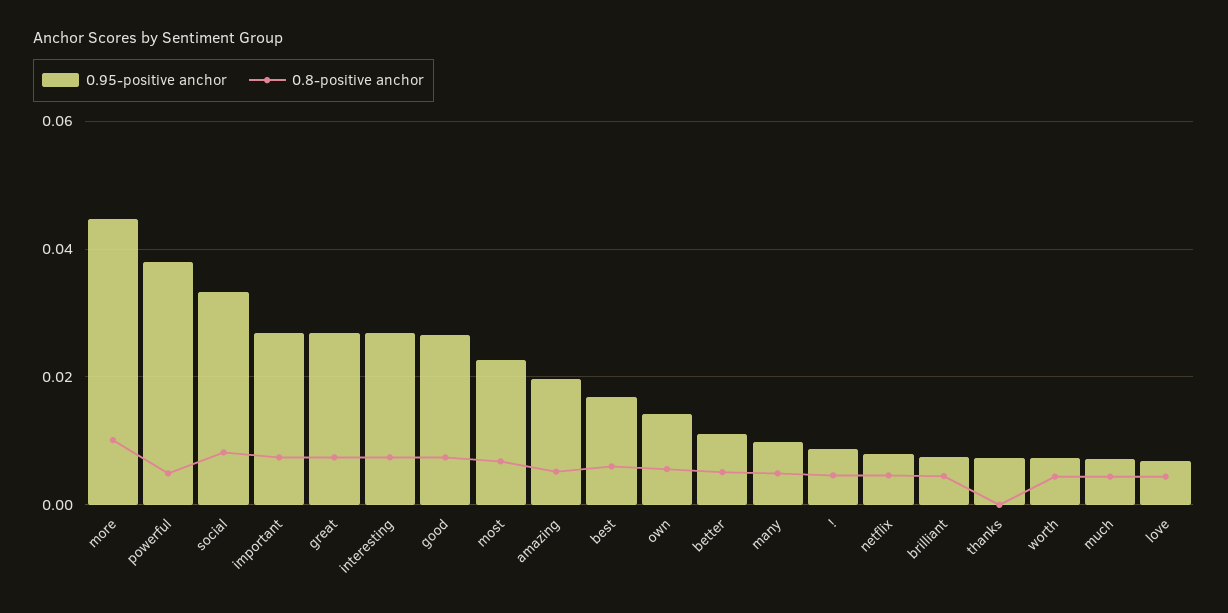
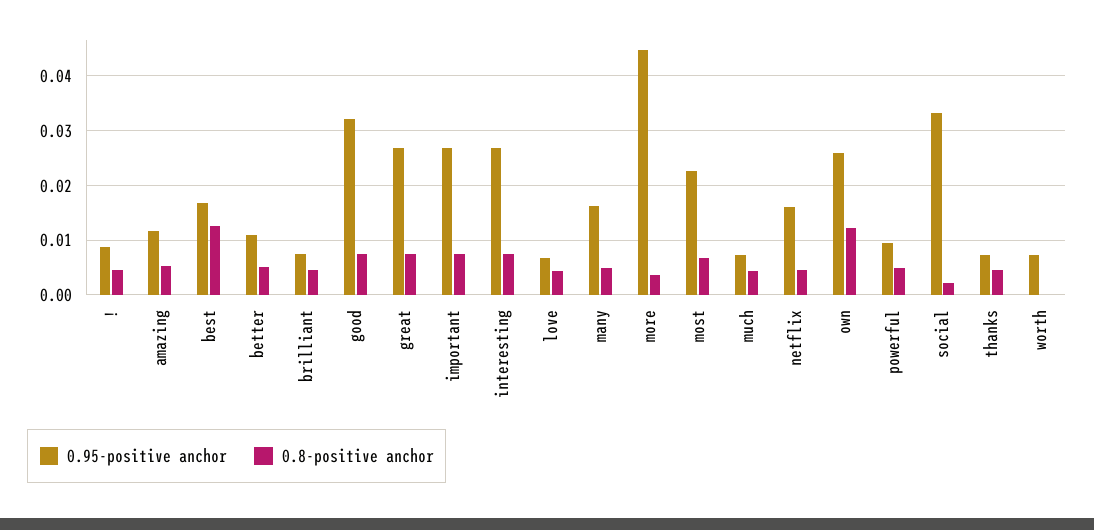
0.8-positive anchor, more: 0.01 -> 0.004
0.95-positive anchor, powerful: 0.038 -> 0.01
0.8-positive anchor, social: 0.008 -> 0.002
0.95-positive anchor, good: 0.026 -> 0.032
0.95-positive anchor, amazing: 0.02 -> 0.012
0.8-positive anchor, best: 0.006 -> 0.012
0.95-positive anchor, own: 0.014 -> 0.026
0.8-positive anchor, own: 0.006 -> 0.012
0.95-positive anchor, many: 0.01 -> 0.016
0.95-positive anchor, netflix: 0.008 -> 0.016
0.8-positive anchor, thanks: 0 -> 0.004
0.8-positive anchor, worth: 0.004 -> 0

